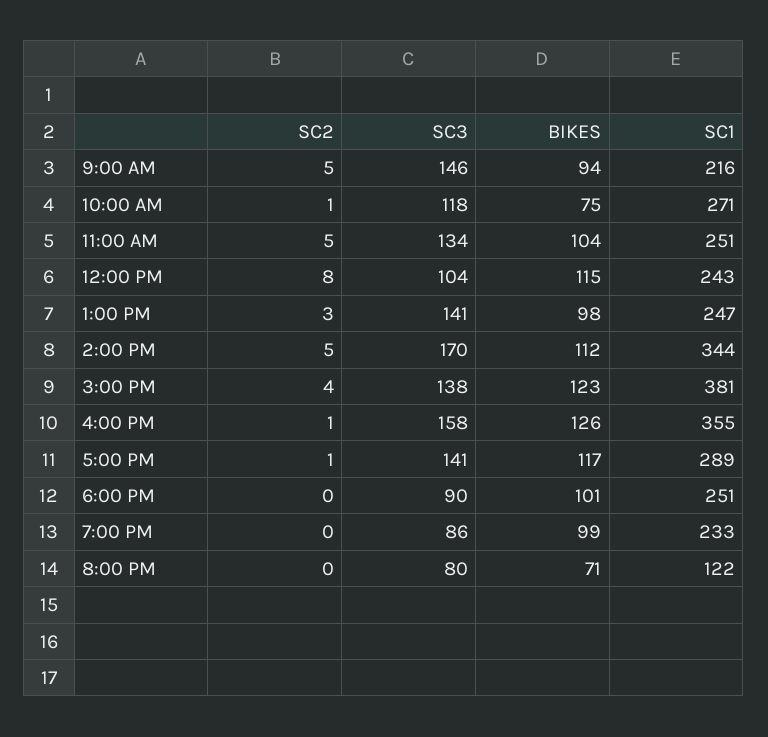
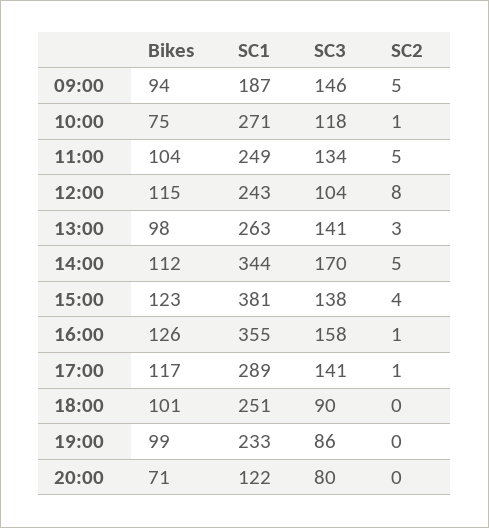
SC1, 9:00 AM: 216 -> 187
SC1, 11:00 AM: 251 -> 249
SC1, 1:00 PM: 247 -> 263

